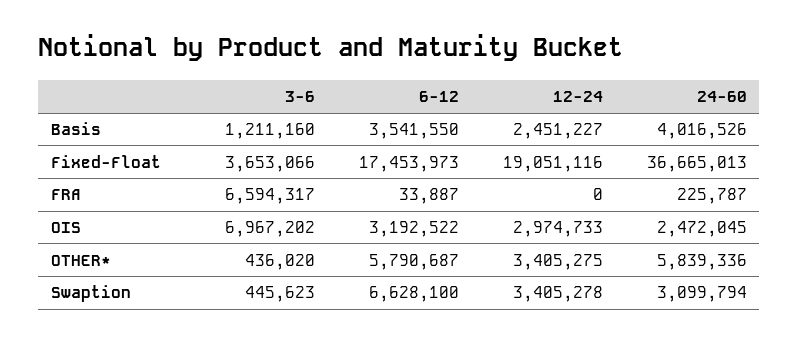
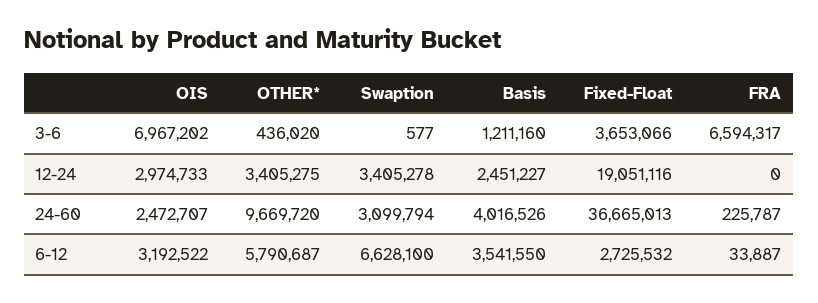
6-12, Fixed-Float: 17453973 -> 2725532
24-60, OIS: 2472045 -> 2472707
24-60, OTHER*: 5839336 -> 9669720
3-6, Swaption: 445623 -> 577

